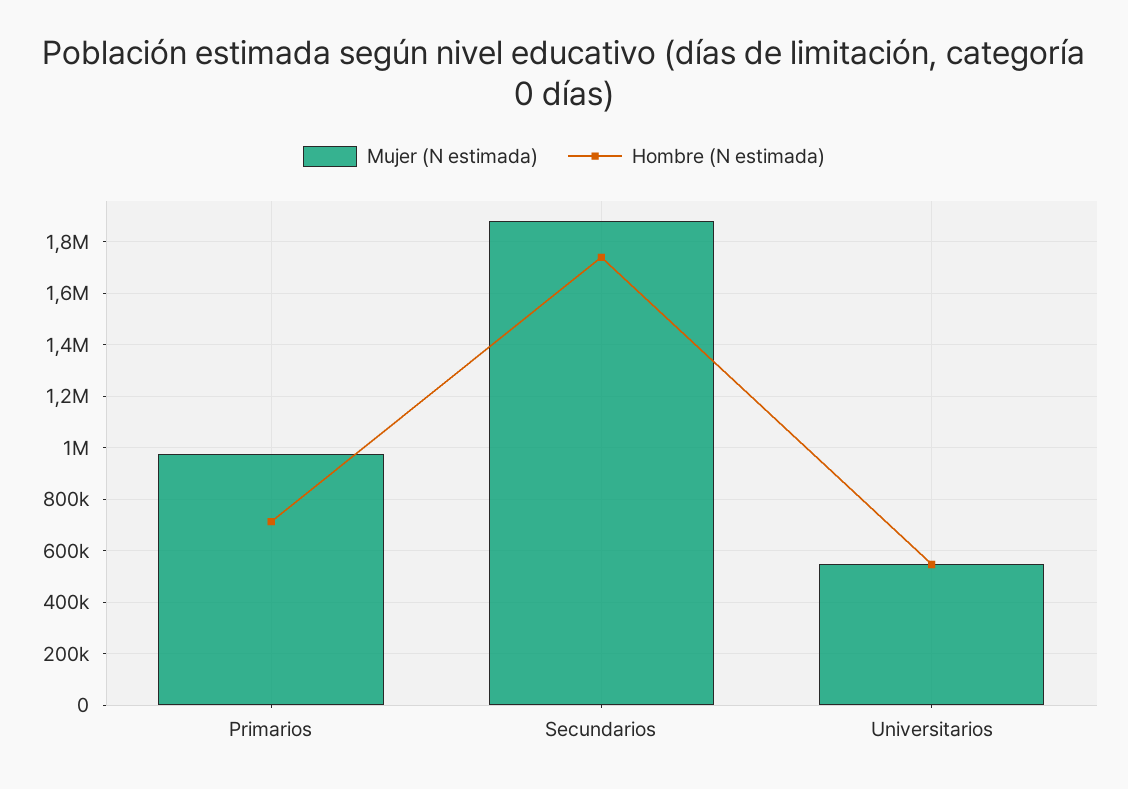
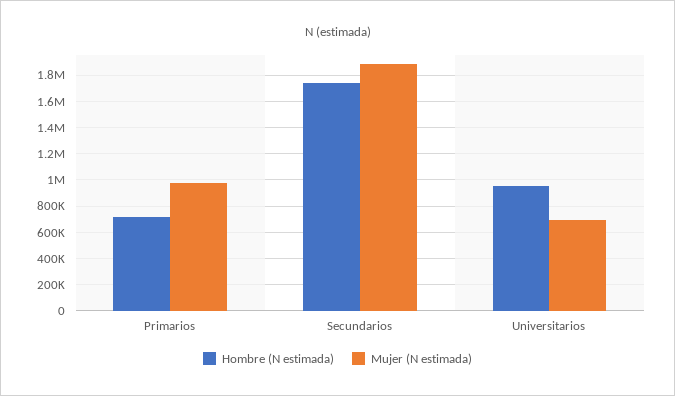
Mujer (N estimada), Universitarios: 550000 -> 700000
Hombre (N estimada), Universitarios: 550000 -> 950000

